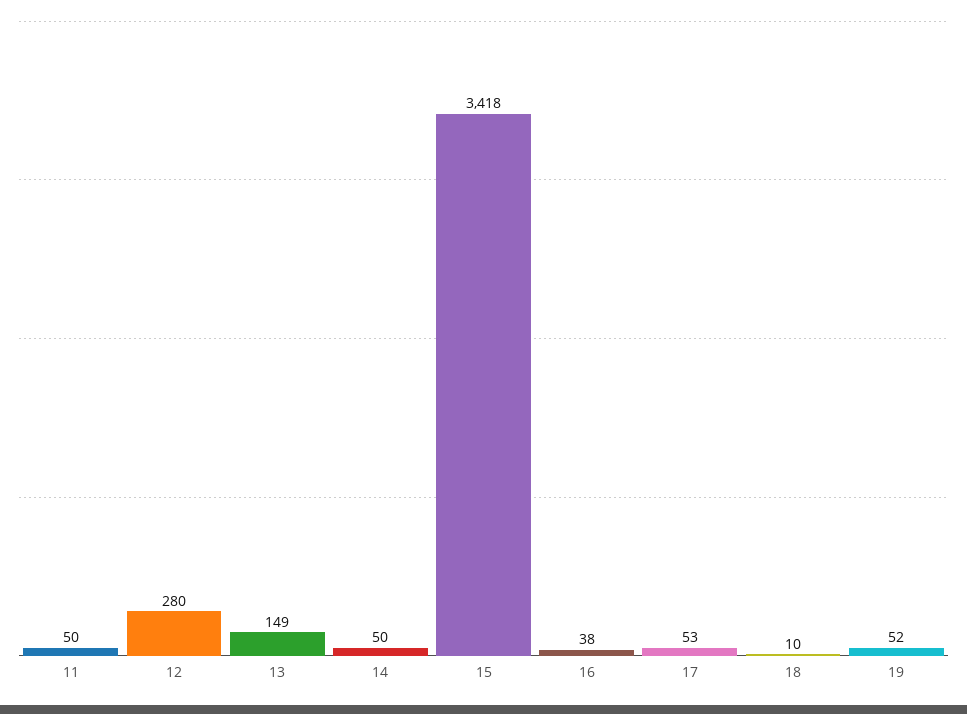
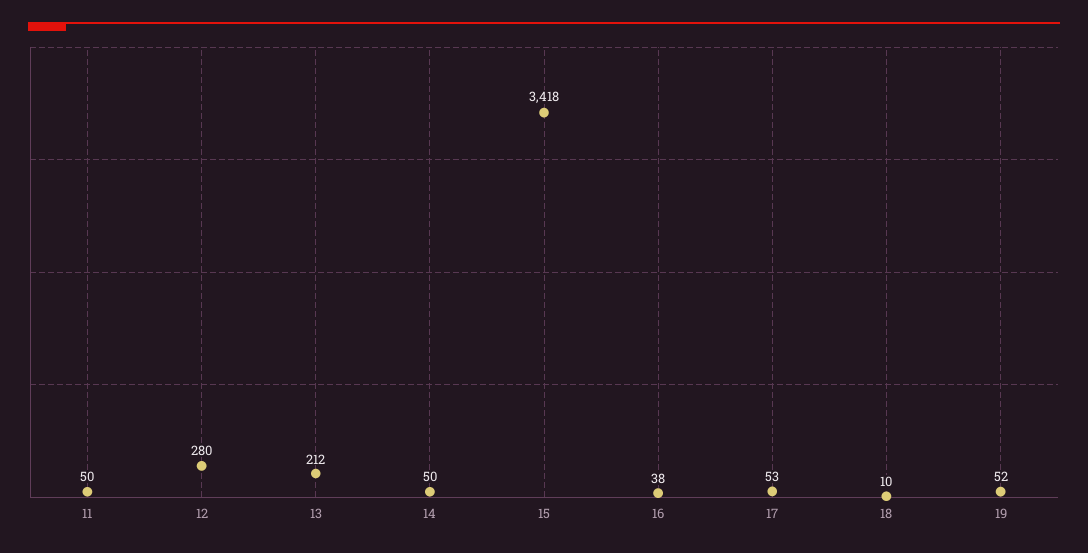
13: 149 -> 212

